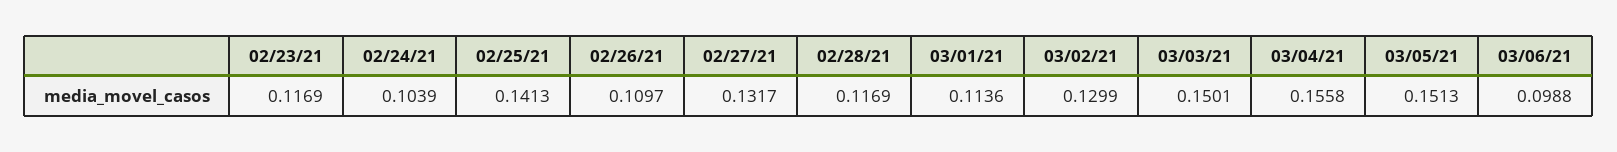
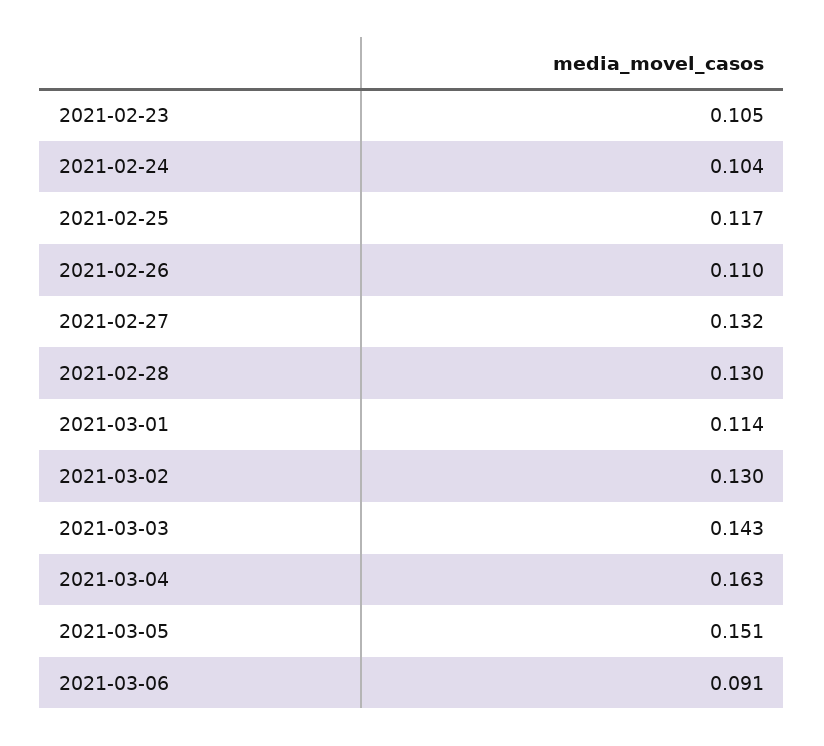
02/23/21: 0.1169 -> 0.105
02/25/21: 0.1413 -> 0.117
02/28/21: 0.1169 -> 0.13
03/03/21: 0.1501 -> 0.143
03/04/21: 0.1558 -> 0.163
03/06/21: 0.0988 -> 0.091

